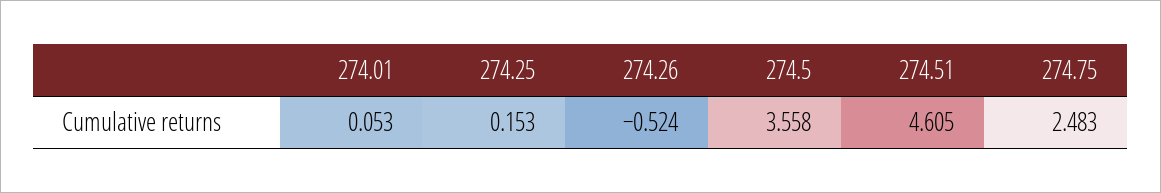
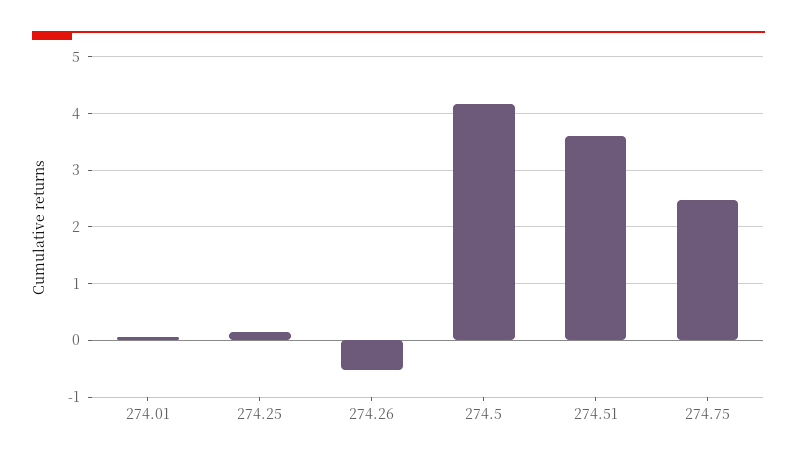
274.5: 3.558 -> 4.2
274.51: 4.605 -> 3.6

